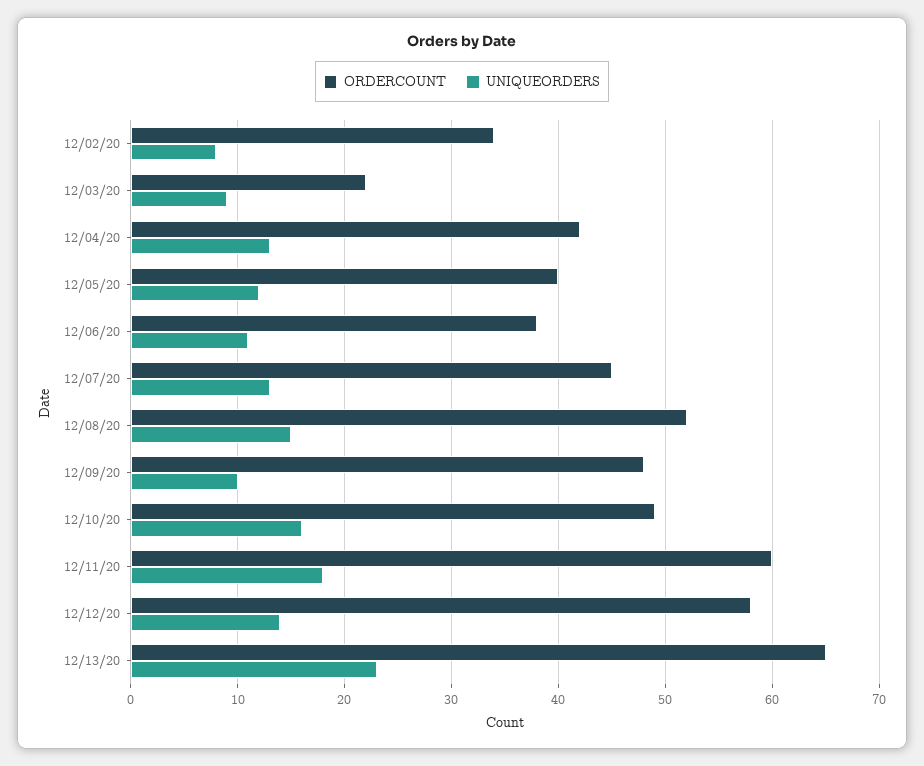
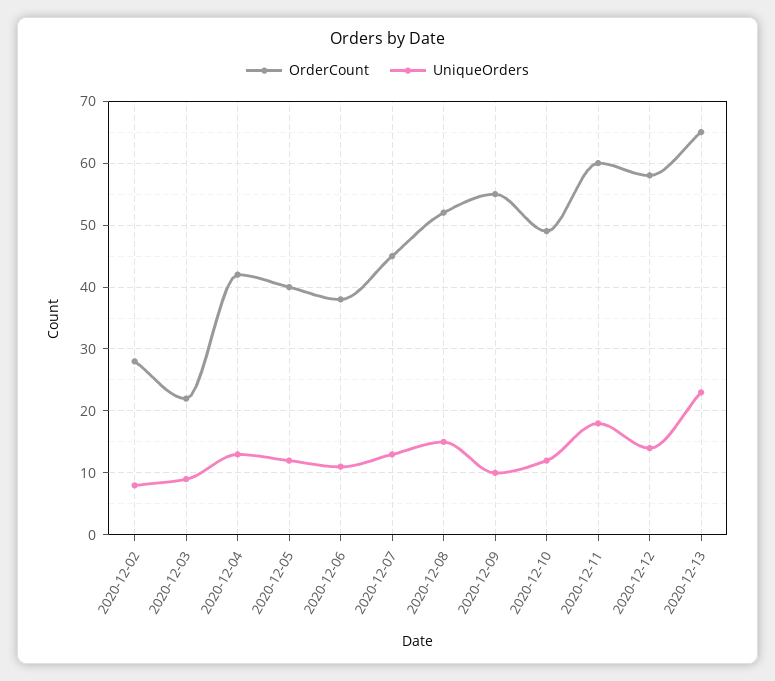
ORDERCOUNT, 12/02/20: 34 -> 28
ORDERCOUNT, 12/09/20: 48 -> 55
UNIQUEORDERS, 12/10/20: 16 -> 12

